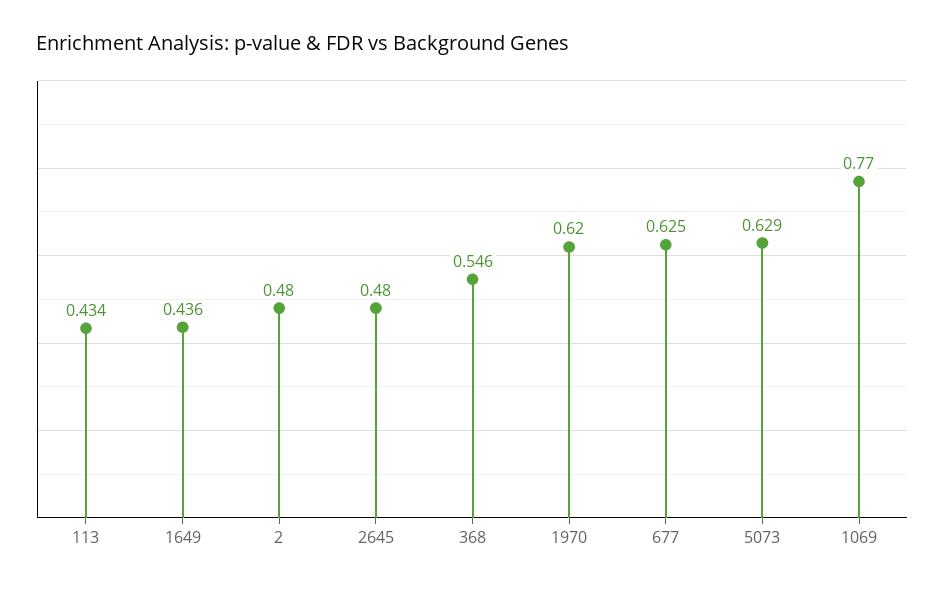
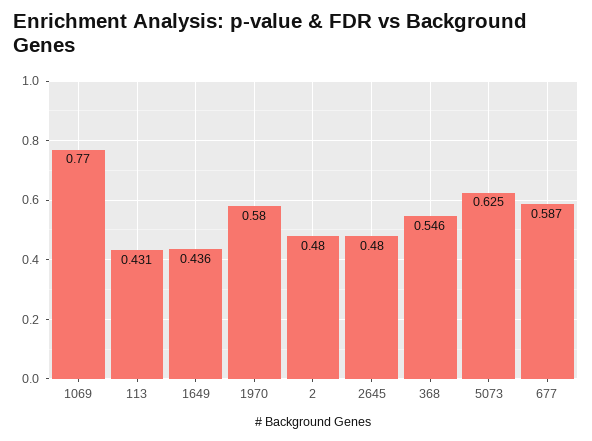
113: 0.434 -> 0.431
1970: 0.62 -> 0.58
677: 0.625 -> 0.587
5073: 0.629 -> 0.625

